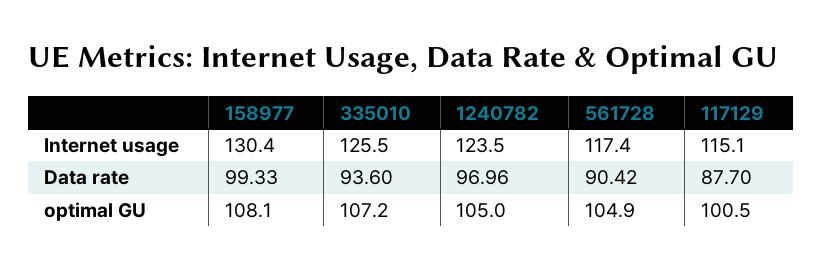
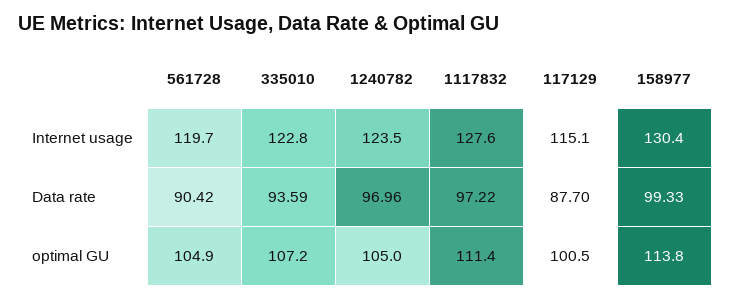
335010, Internet usage: 125.5 -> 122.8
561728, Internet usage: 117.4 -> 119.7
335010, Data rate: 93.6 -> 93.59
158977, optimal GU: 108.1 -> 113.8
1117832, Internet usage: none -> 127.6
1117832, Data rate: none -> 97.22
1117832, optimal GU: none -> 111.4

